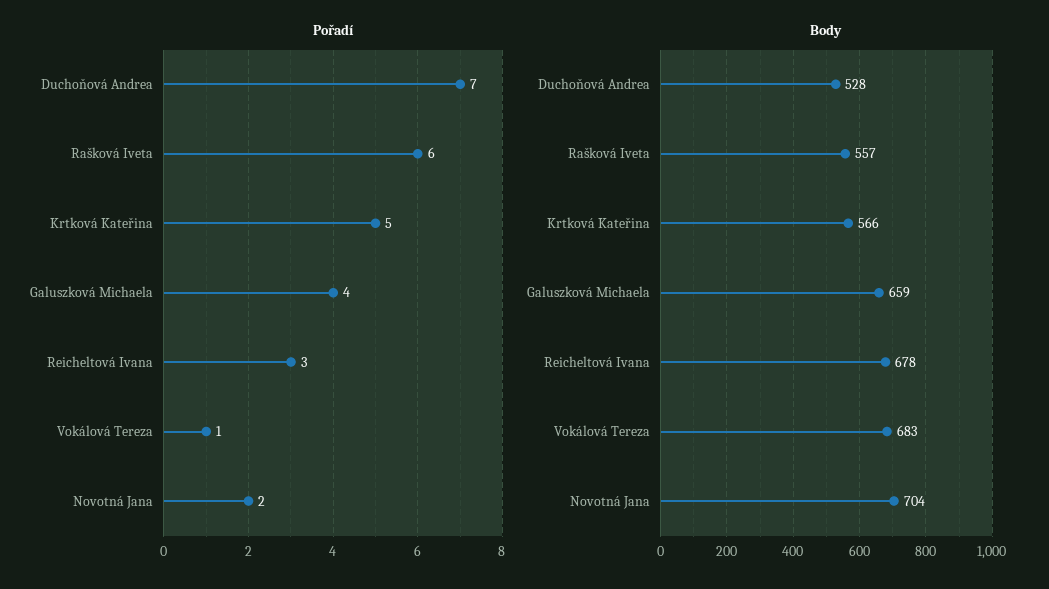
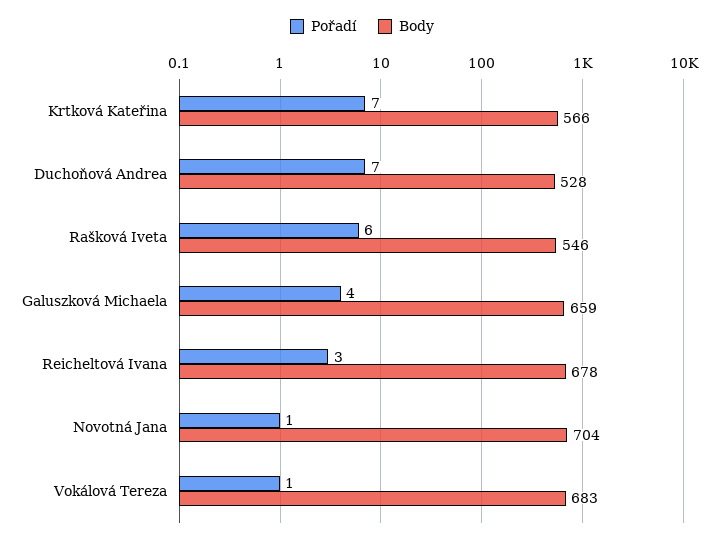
Pořadí, Krtková Kateřina: 5 -> 7
Pořadí, Novotná Jana: 2 -> 1
Body, Rašková Iveta: 557 -> 546

